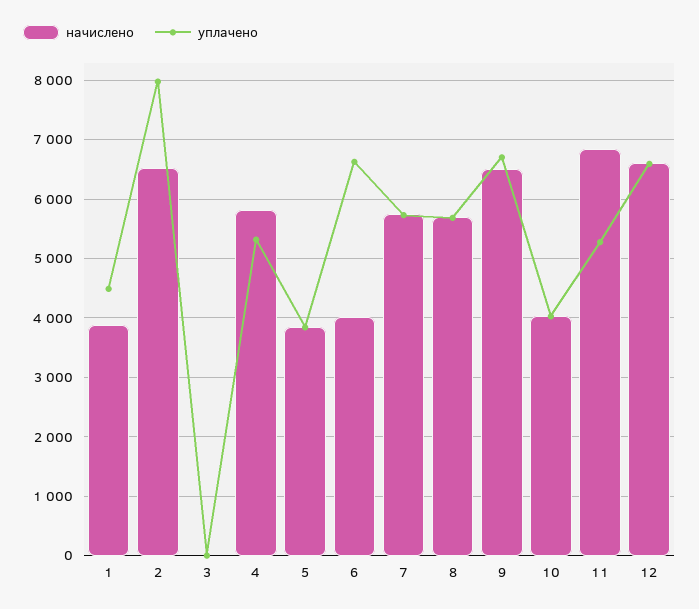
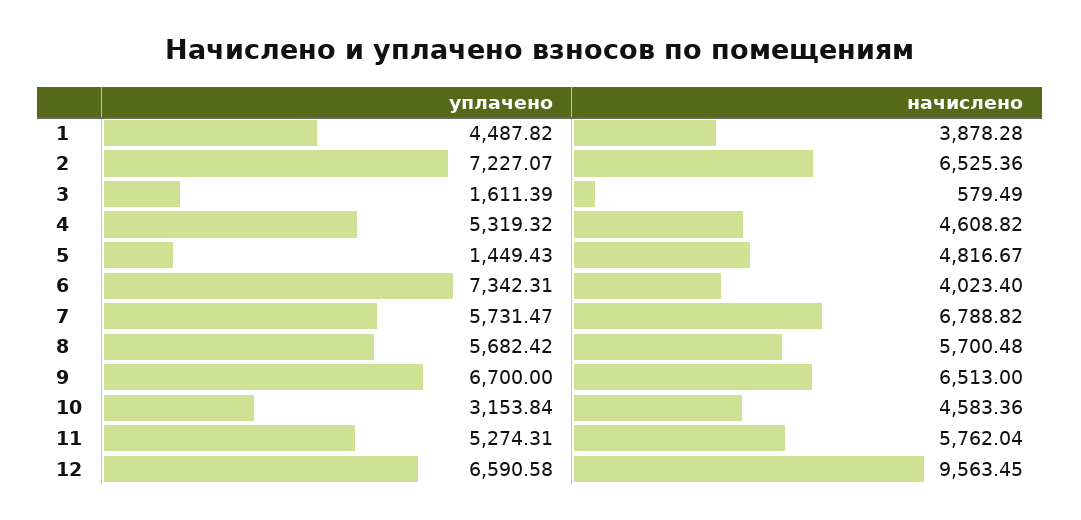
уплачено, 2: 8000 -> 7227.07
начислено, 3: 0 -> 579.49
уплачено, 3: 0 -> 1611.39
начислено, 4: 5800 -> 4608.82
начислено, 5: 3800 -> 4816.67
уплачено, 5: 3800 -> 1449.43
уплачено, 6: 6600 -> 7342.31
начислено, 7: 5800 -> 6788.82
начислено, 10: 4000 -> 4583.36
уплачено, 10: 4000 -> 3153.84
начислено, 11: 6800 -> 5762.04
начислено, 12: 6600 -> 9563.45

